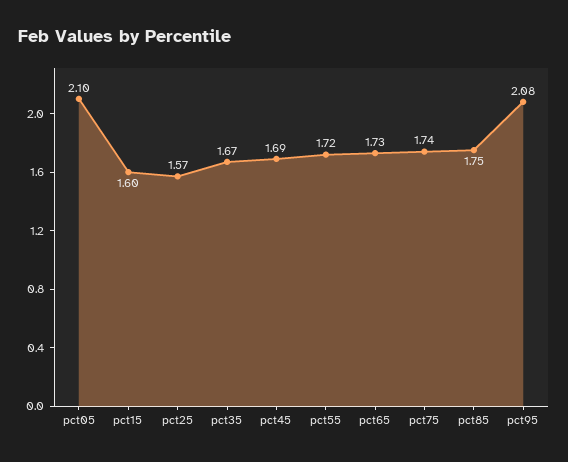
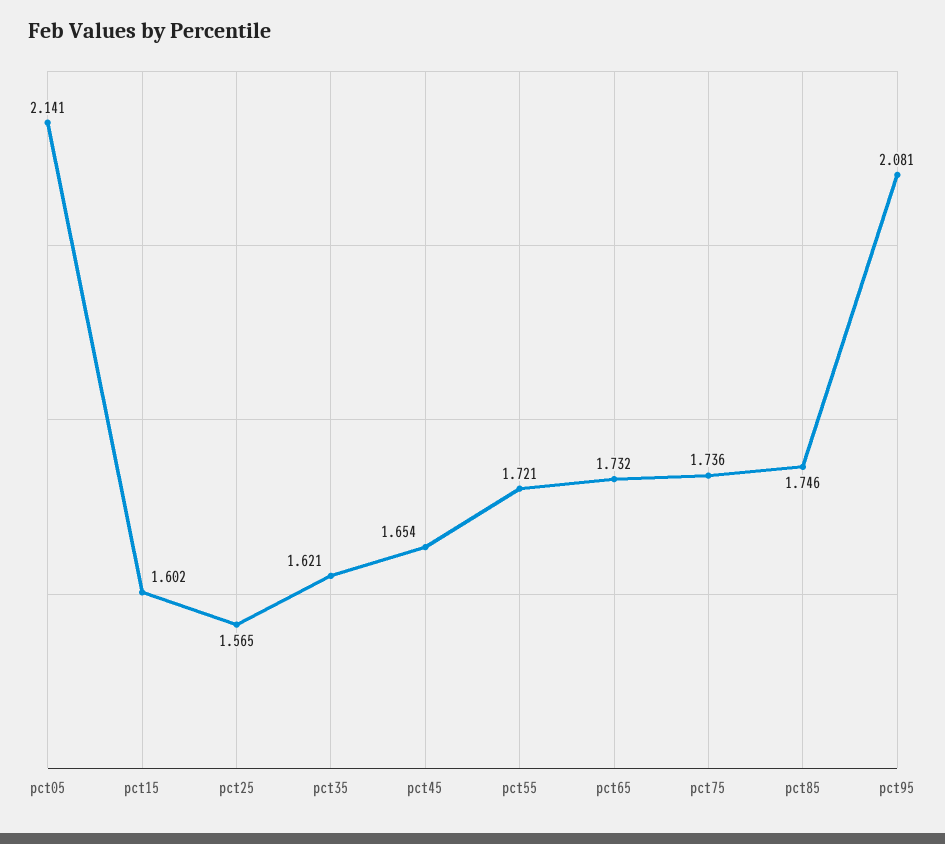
pct05: 2.1 -> 2.141
pct35: 1.67 -> 1.621
pct45: 1.69 -> 1.654

